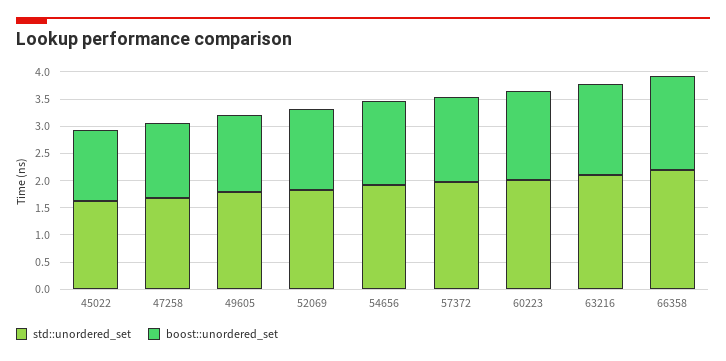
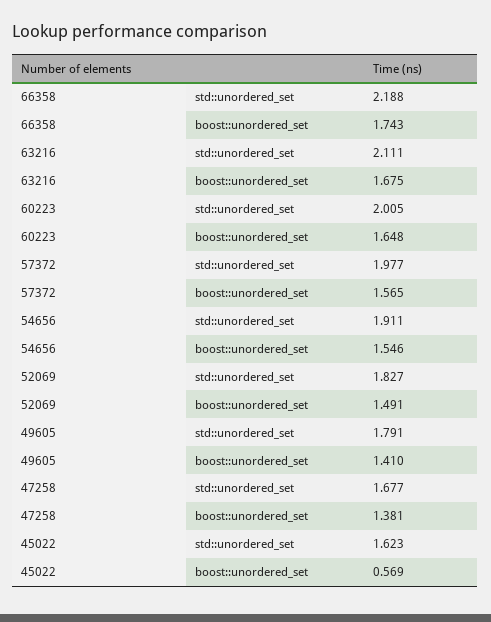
boost::unordered_set, 45022: 1.25 -> 0.569

